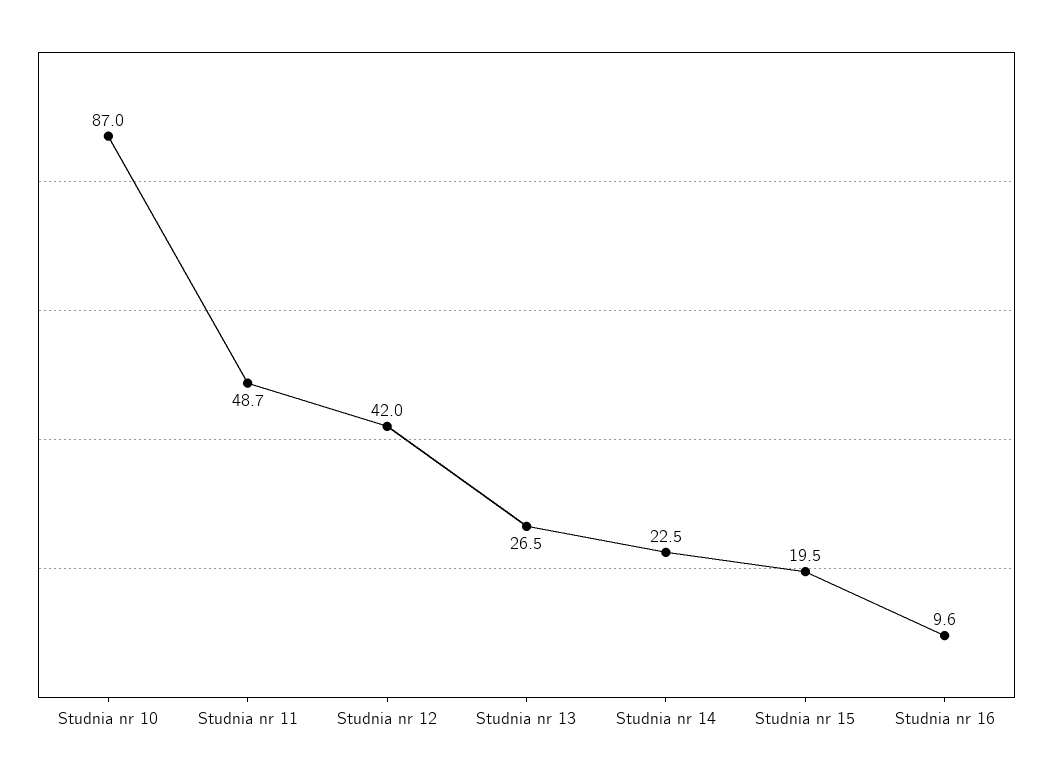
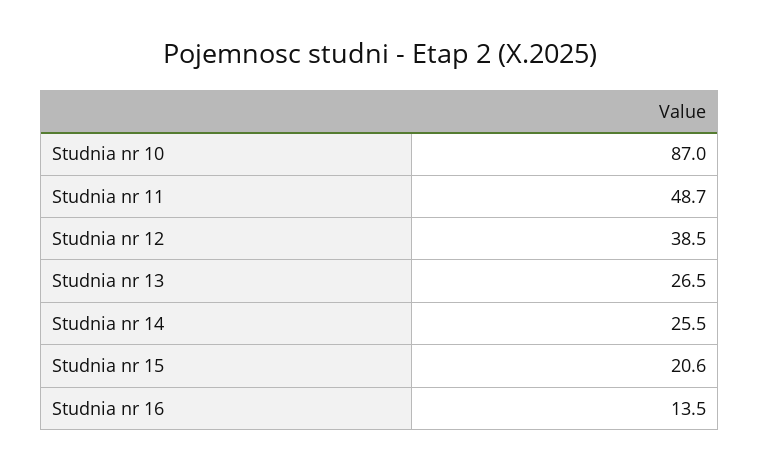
Studnia nr 12: 42 -> 38.5
Studnia nr 14: 22.5 -> 25.5
Studnia nr 15: 19.5 -> 20.6
Studnia nr 16: 9.6 -> 13.5

